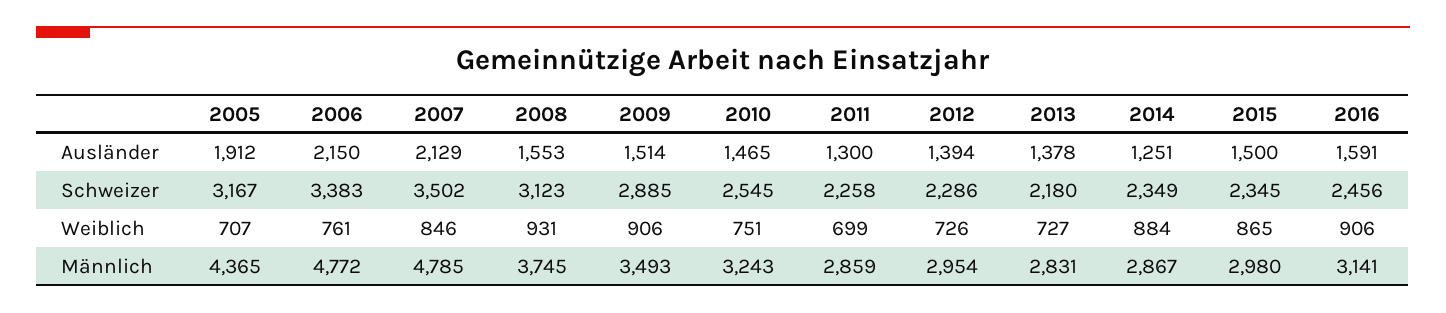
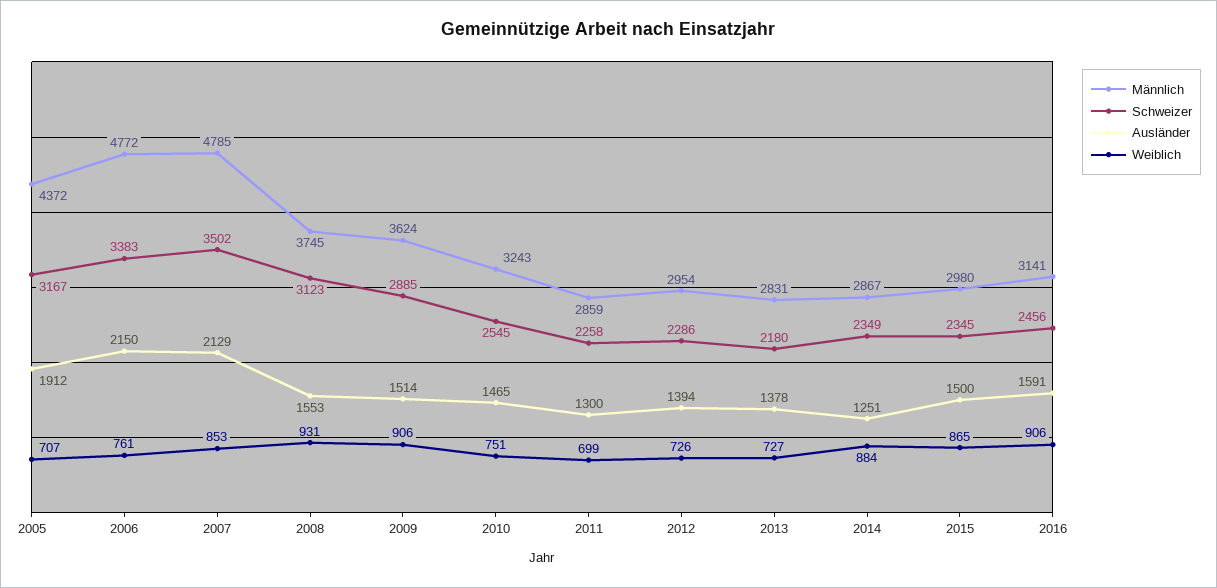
Weiblich, 2007: 846 -> 853
Männlich, 2005: 4365 -> 4372
Männlich, 2009: 3493 -> 3624

